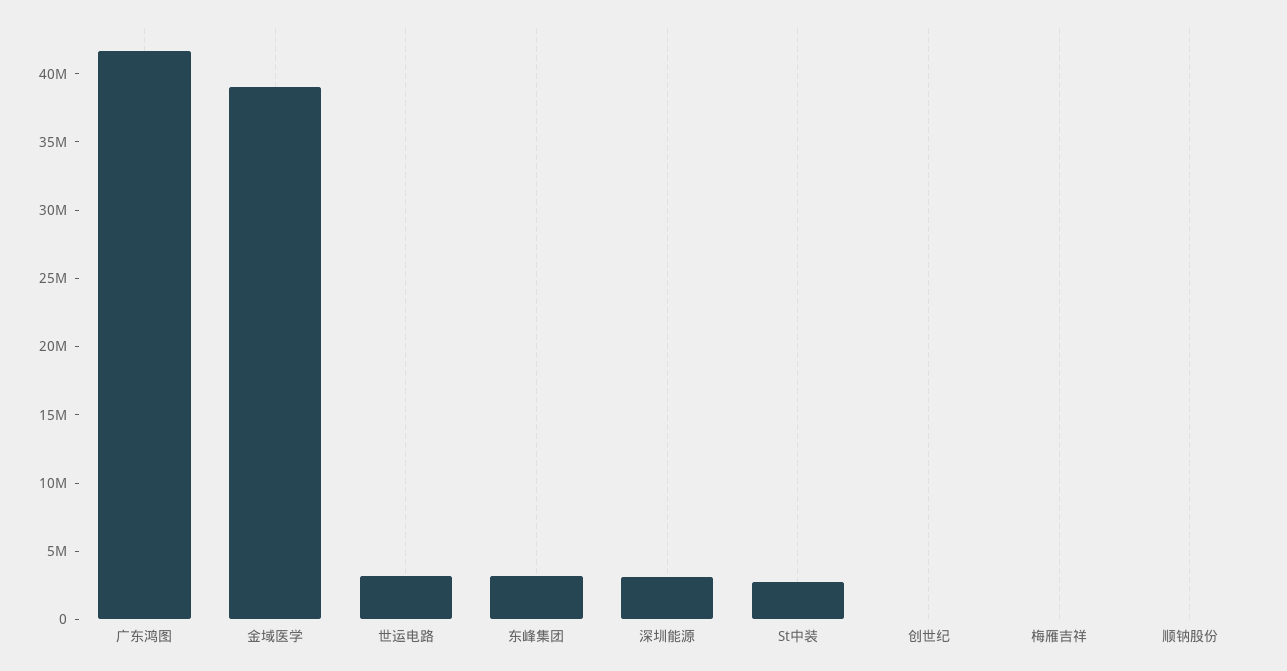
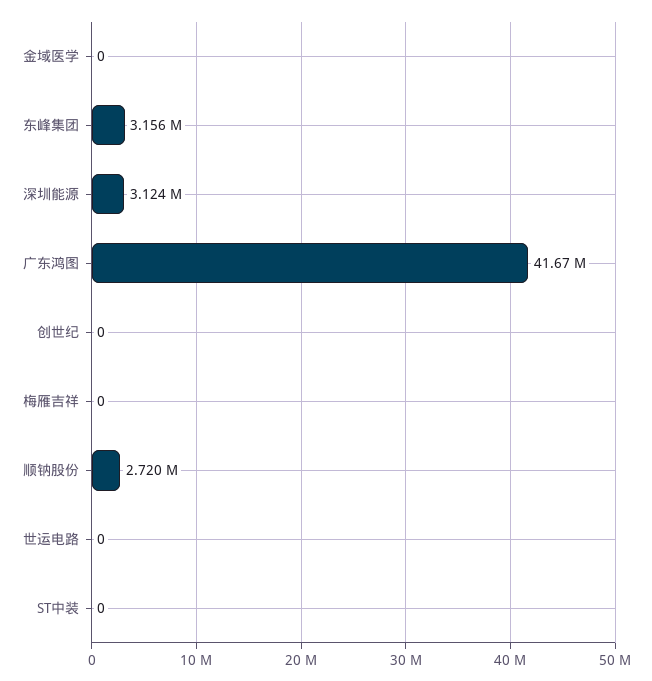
金域医学: 39000000 -> 0
世运电路: 3000000 -> 0
St中装: 3000000 -> 0
顺钠股份: 0 -> 2720000

